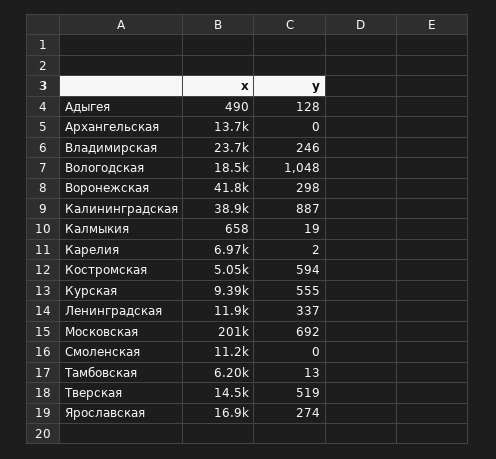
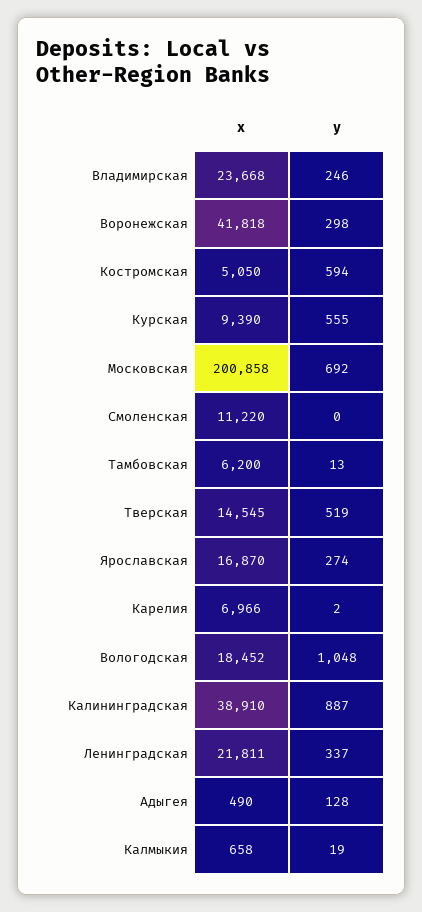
x, Архангельская: 13700 -> none
y, Архангельская: 0 -> none
x, Ленинградская: 11900 -> 21811

